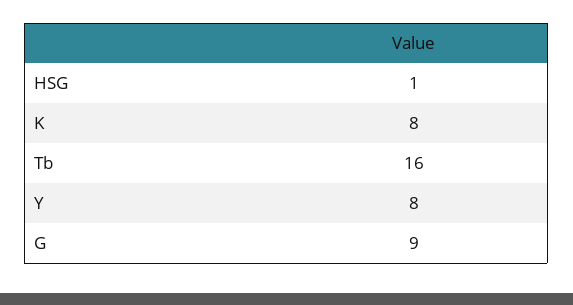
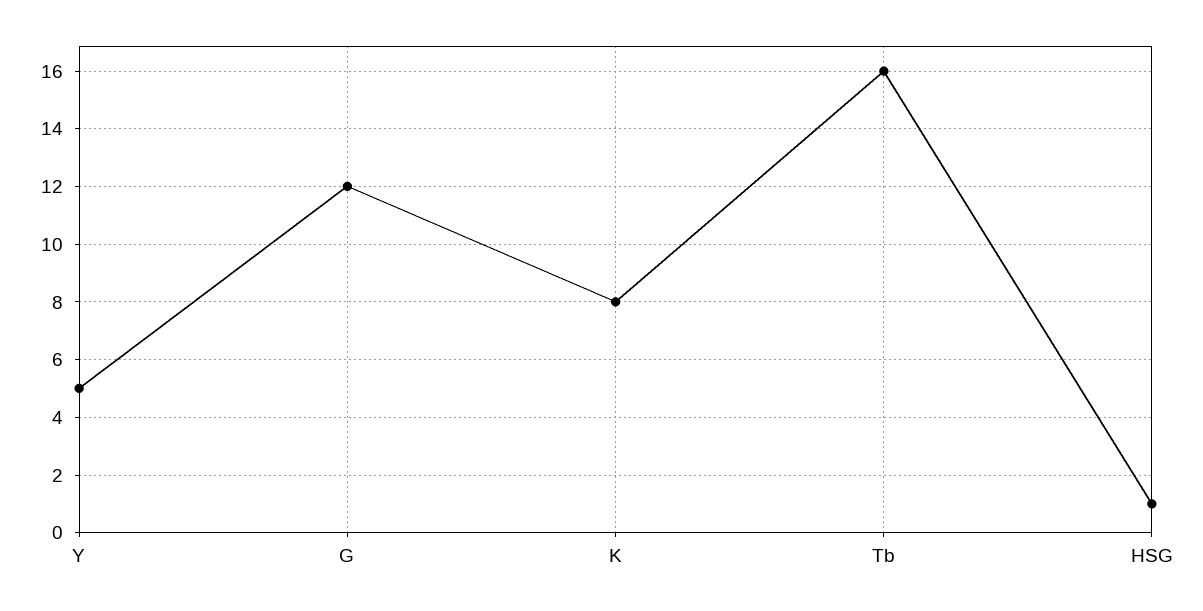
Y: 8 -> 5
G: 9 -> 12

